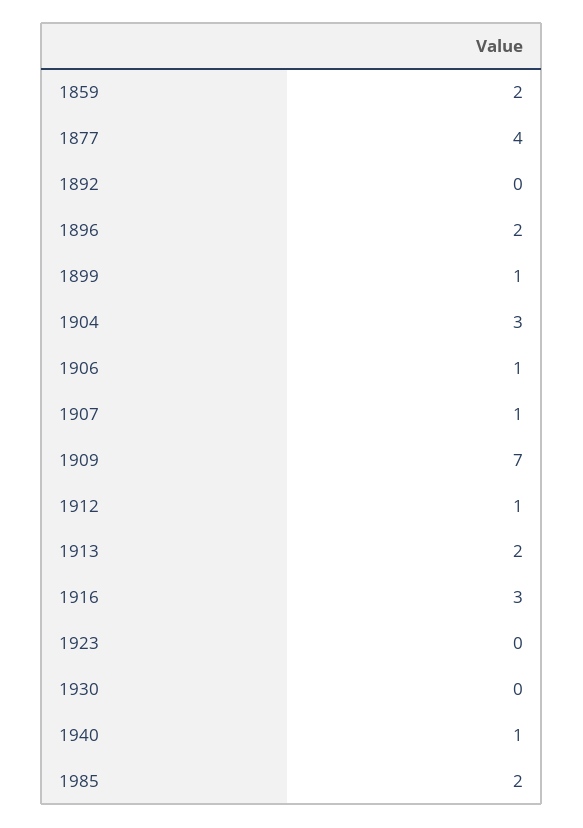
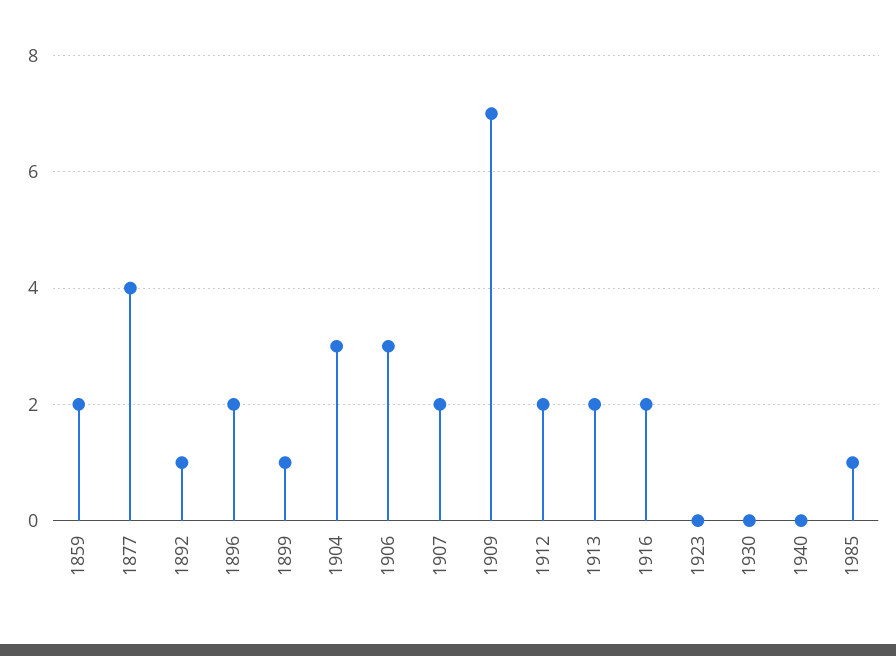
1892: 0 -> 1
1906: 1 -> 3
1907: 1 -> 2
1912: 1 -> 2
1916: 3 -> 2
1940: 1 -> 0
1985: 2 -> 1

